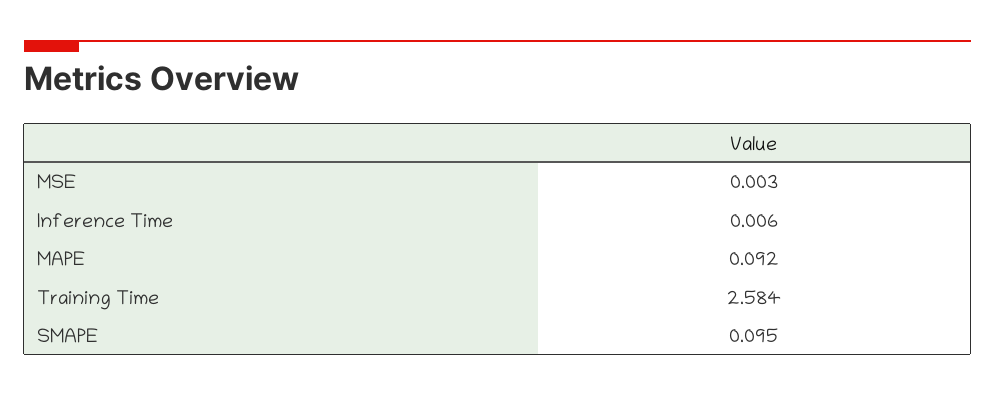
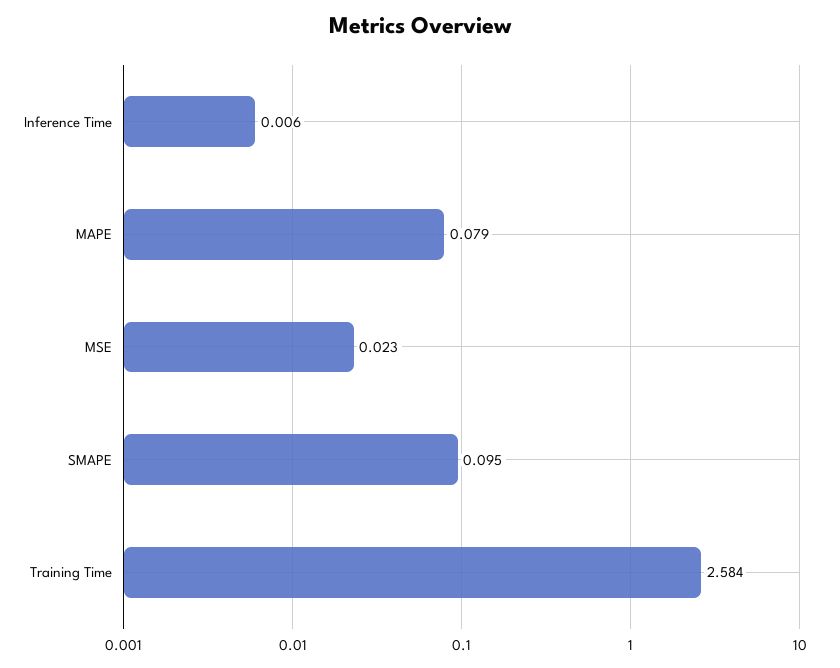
MSE: 0.003 -> 0.023
MAPE: 0.092 -> 0.079

